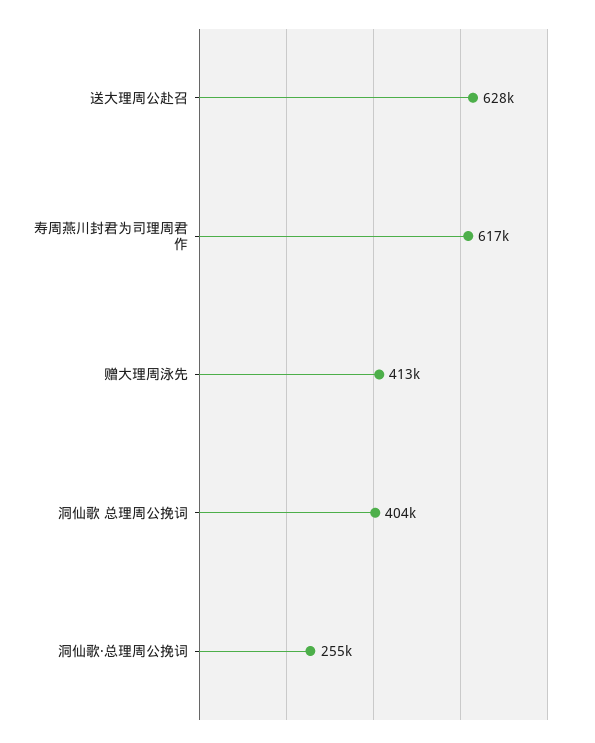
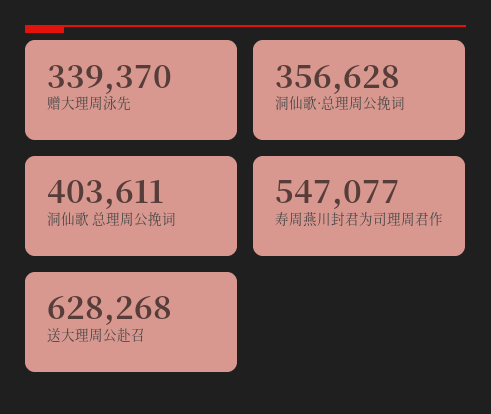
寿周燕川封君为司理周君作: 617000 -> 547077
赠大理周泳先: 413000 -> 339370
洞仙歌·总理周公挽词: 255000 -> 356628

